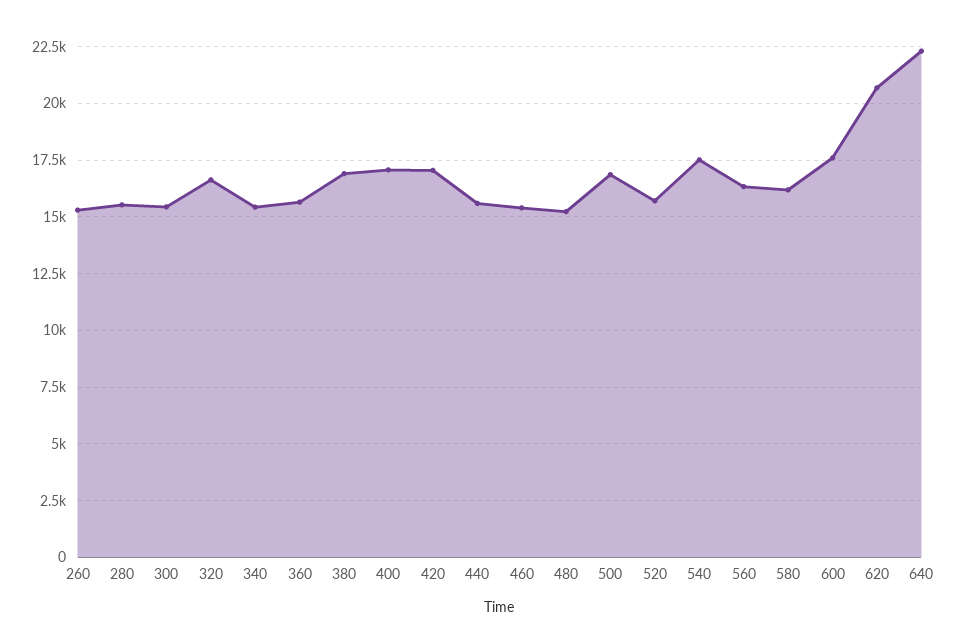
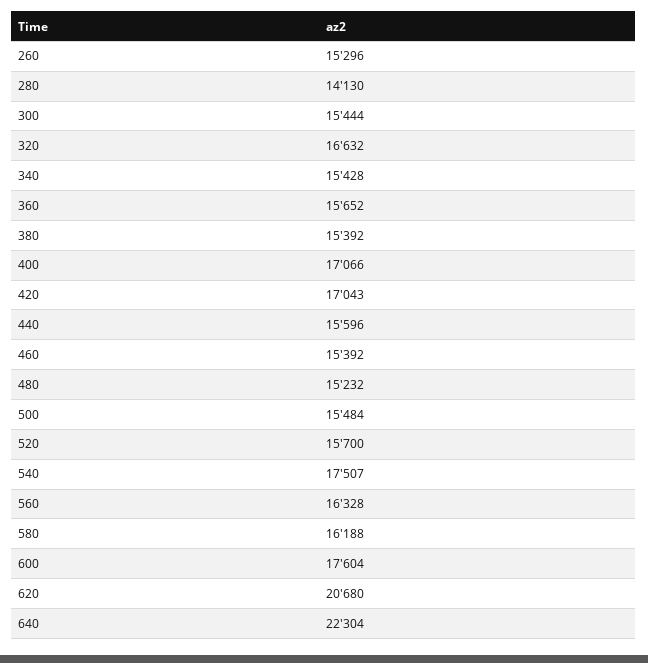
280: 15500 -> 14130
380: 17000 -> 15392
500: 17000 -> 15484

